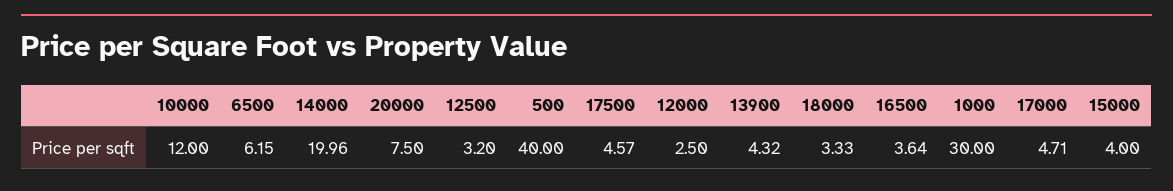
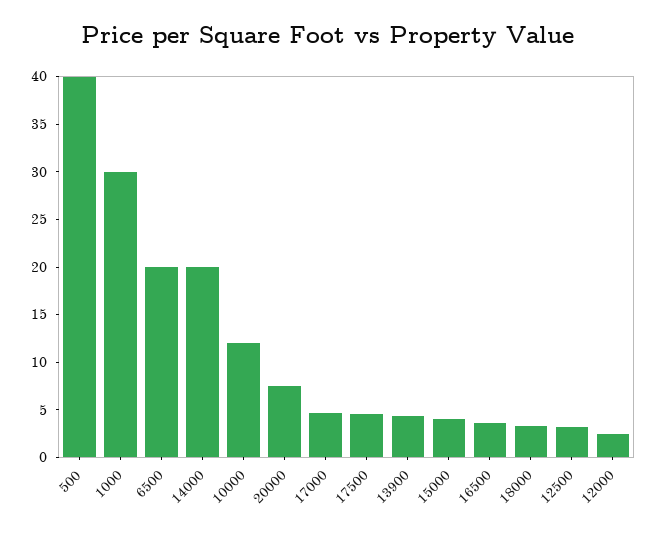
6500: 6.15 -> 20

